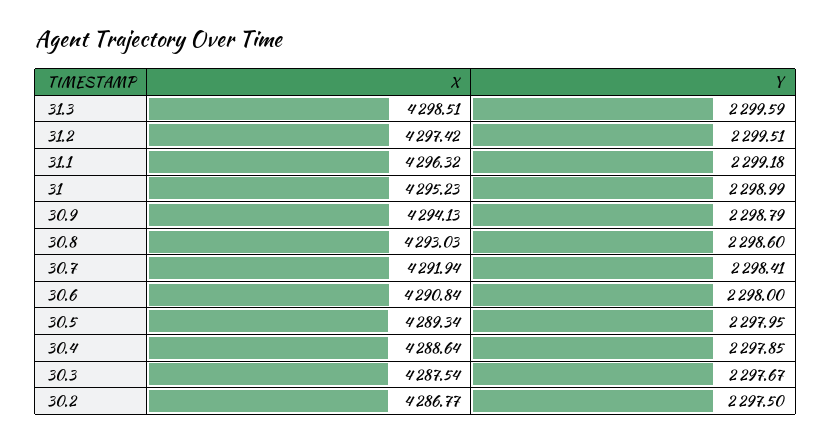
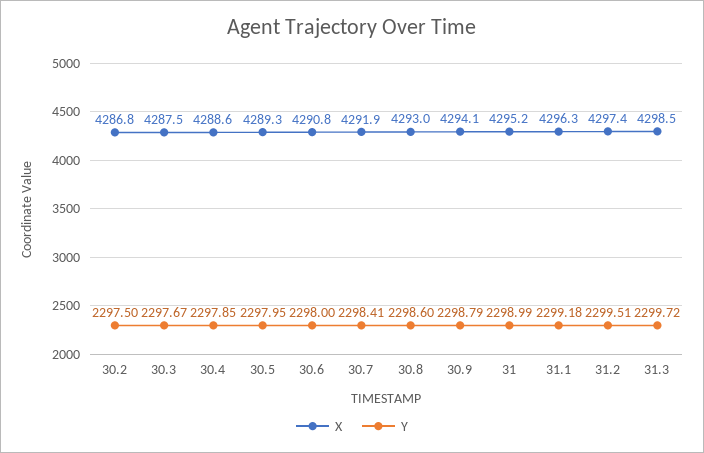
Y, 31.3: 2299.59 -> 2299.72

